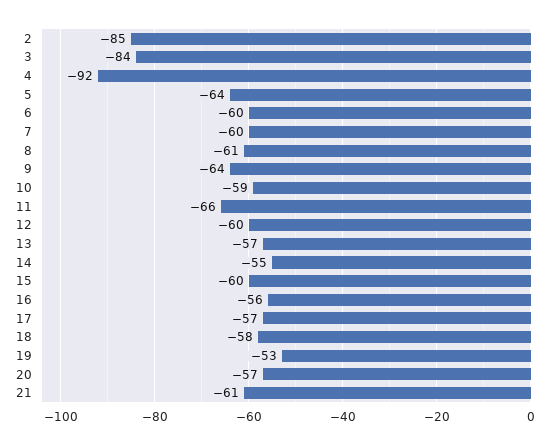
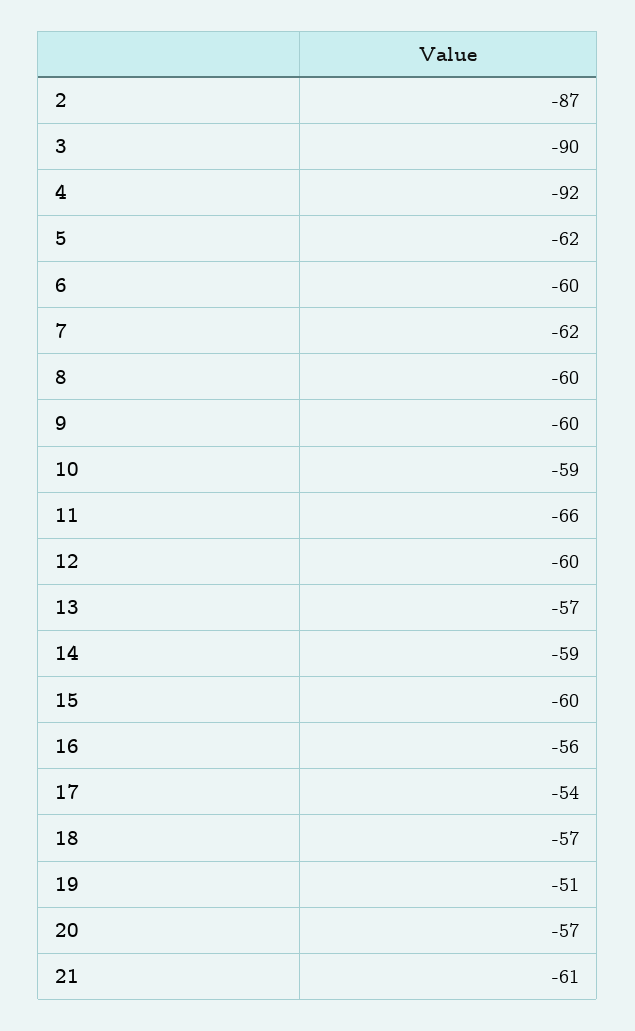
2: -85 -> -87
3: -84 -> -90
5: -64 -> -62
7: -60 -> -62
8: -61 -> -60
9: -64 -> -60
14: -55 -> -59
17: -57 -> -54
18: -58 -> -57
19: -53 -> -51

